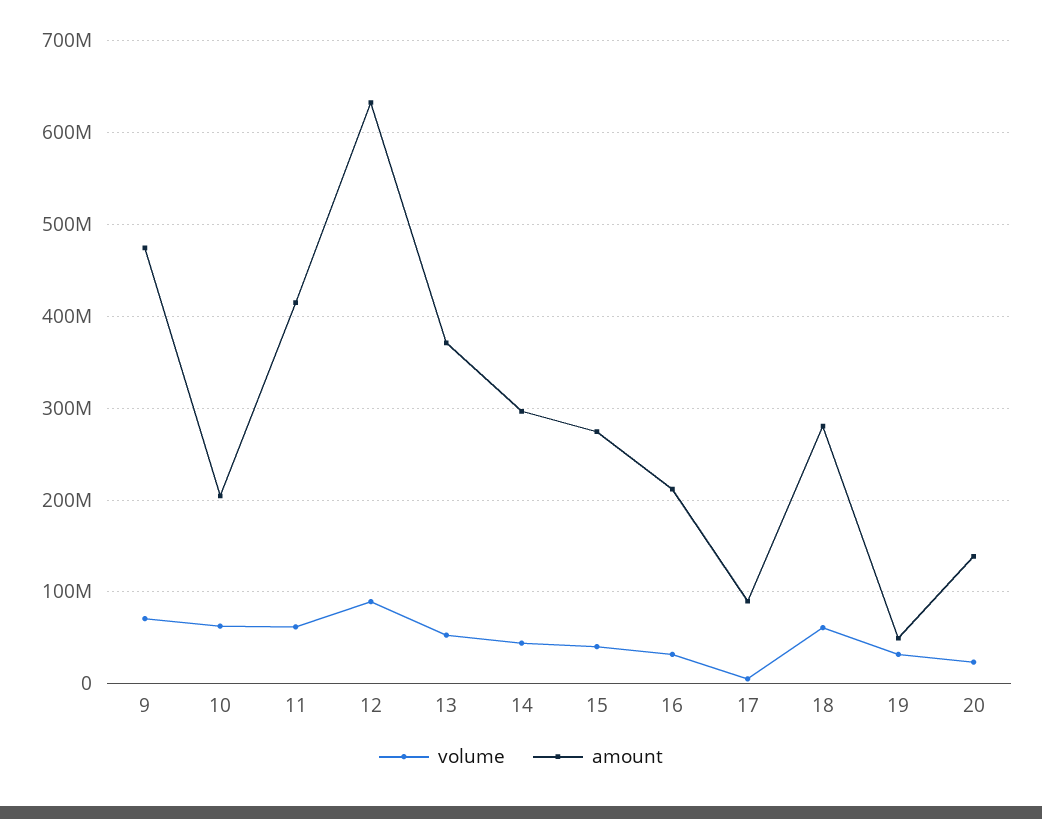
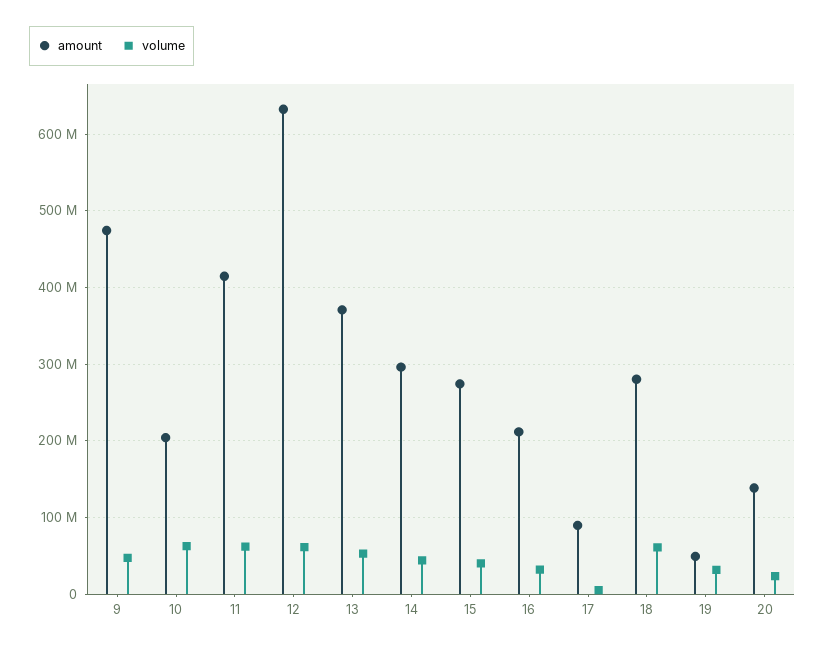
volume, 9: 70000000 -> 50000000
volume, 12: 90000000 -> 60000000

